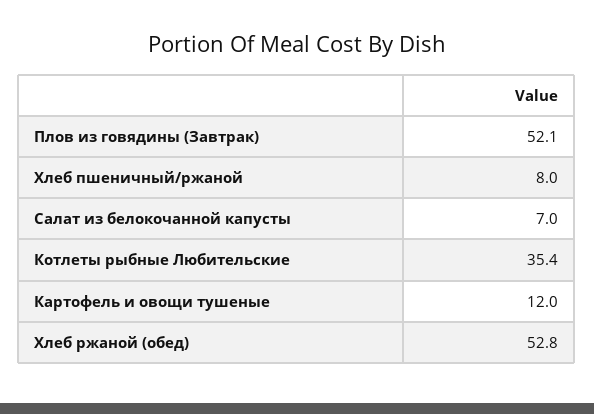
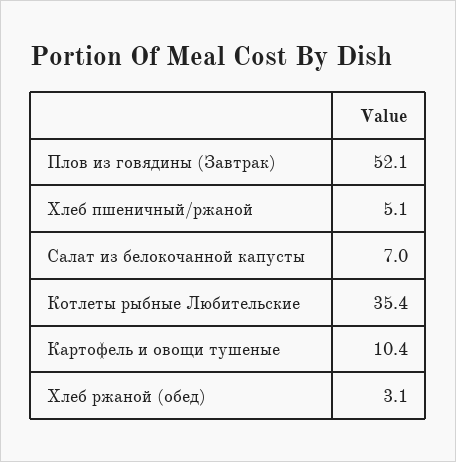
Хлеб пшеничный/ржаной: 8 -> 5.1
Картофель и овощи тушеные: 12 -> 10.4
Хлеб ржаной (обед): 52.8 -> 3.1

